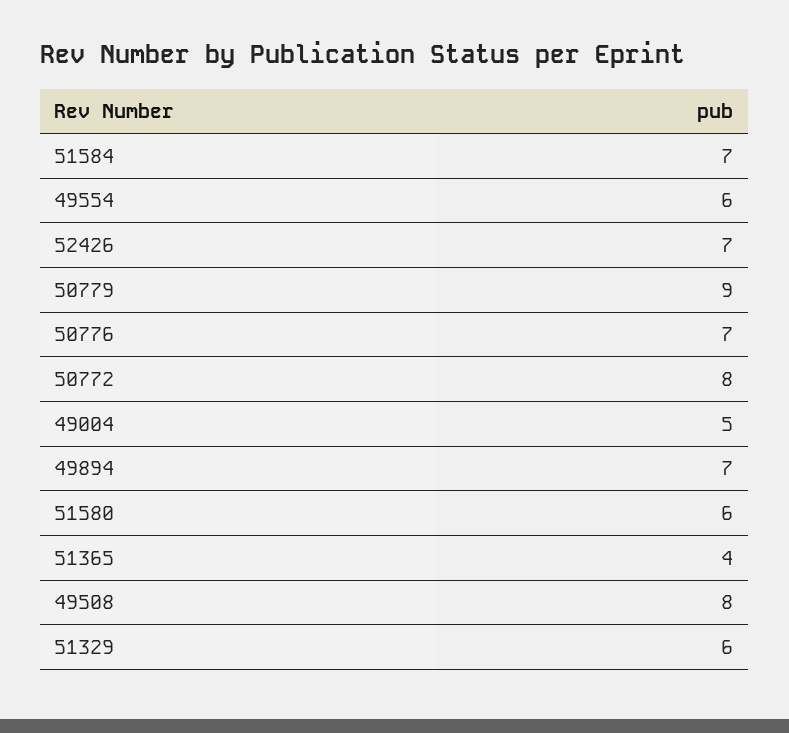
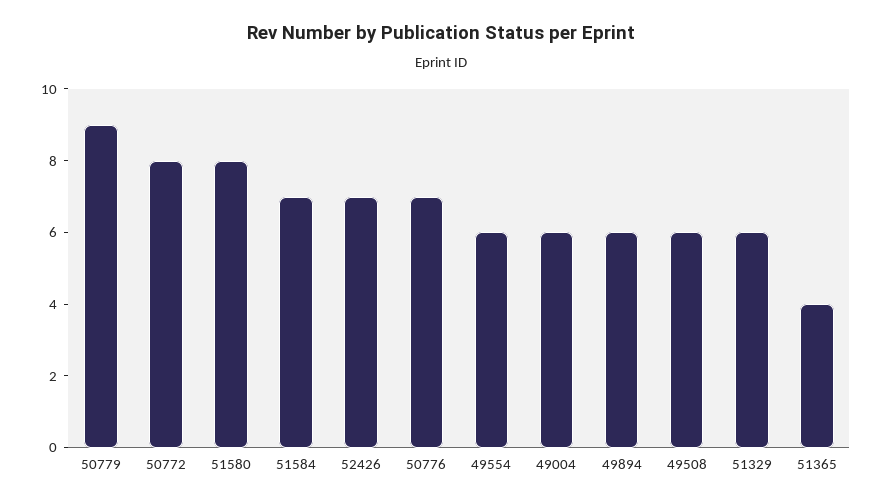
49004: 5 -> 6
49894: 7 -> 6
51580: 6 -> 8
49508: 8 -> 6

